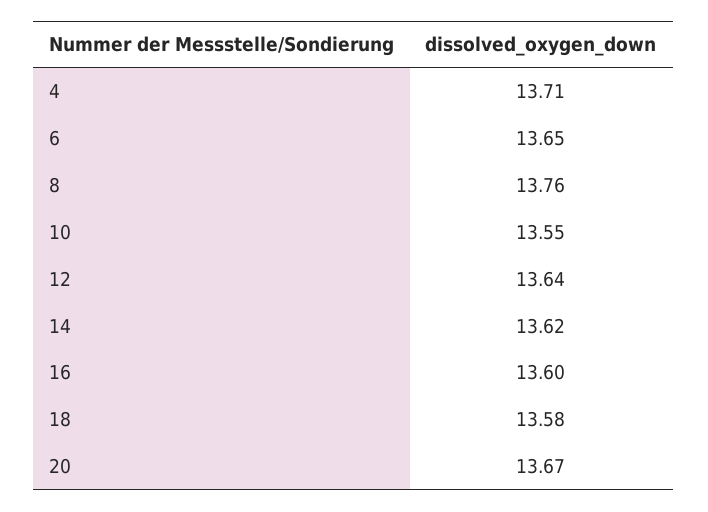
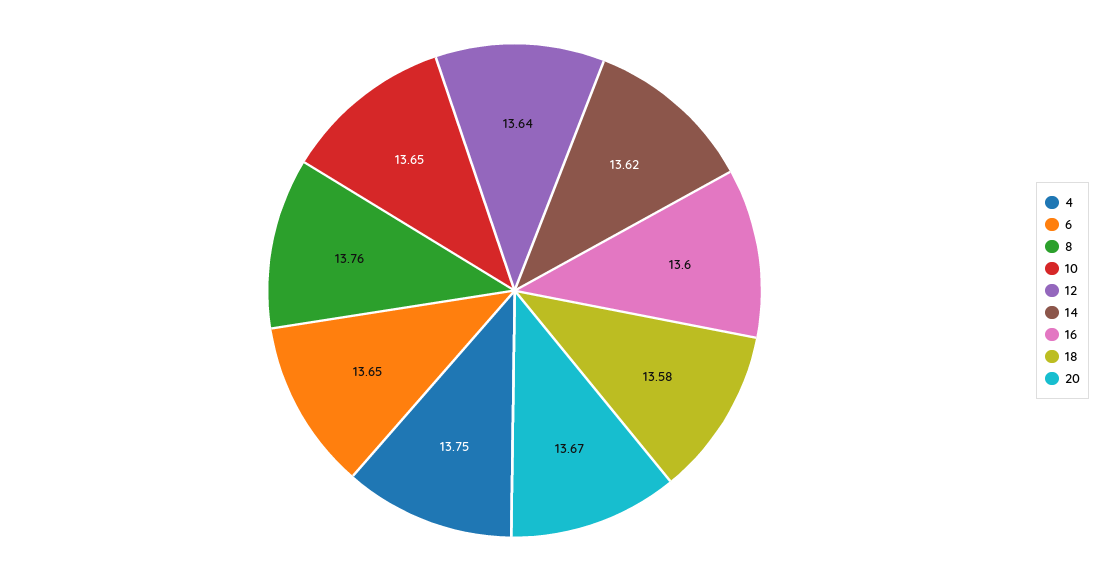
4: 13.71 -> 13.75
10: 13.55 -> 13.65

